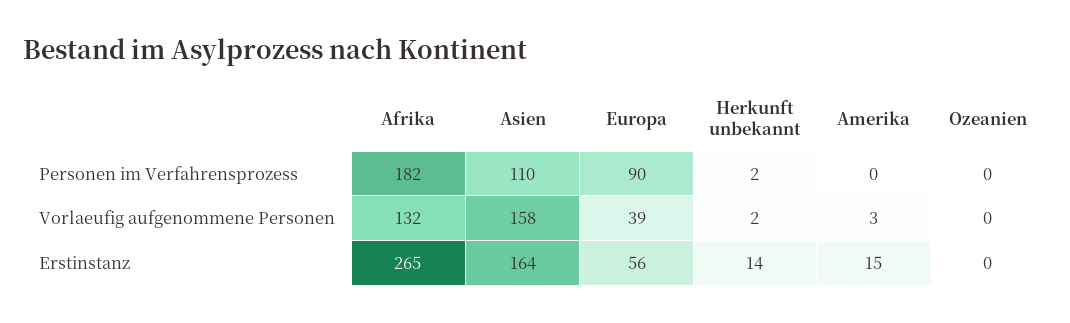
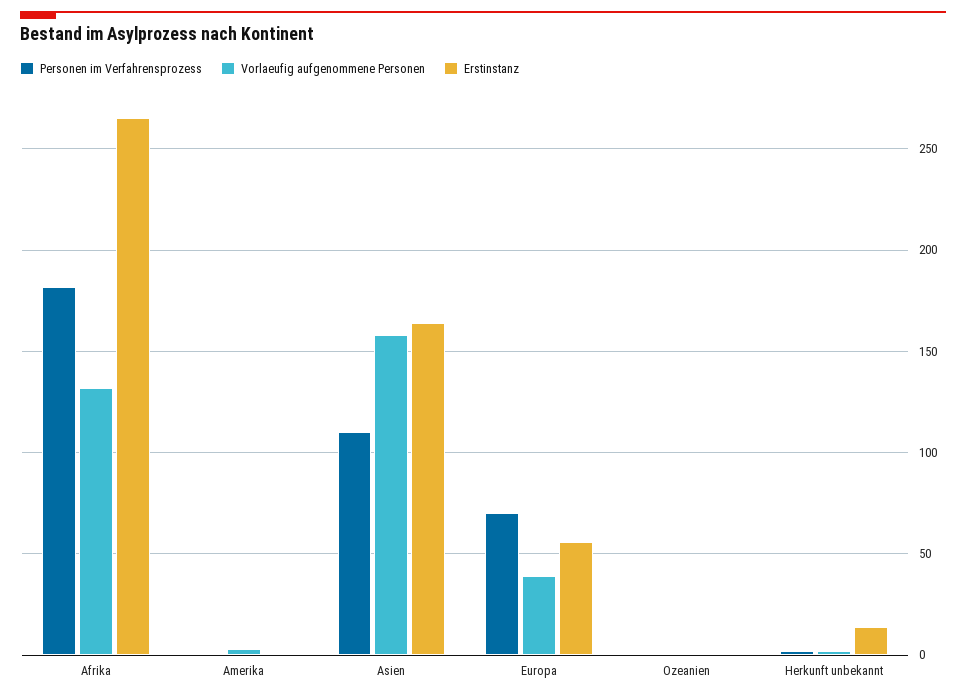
Personen im Verfahrensprozess, Europa: 90 -> 70
Erstinstanz, Amerika: 15 -> 0

